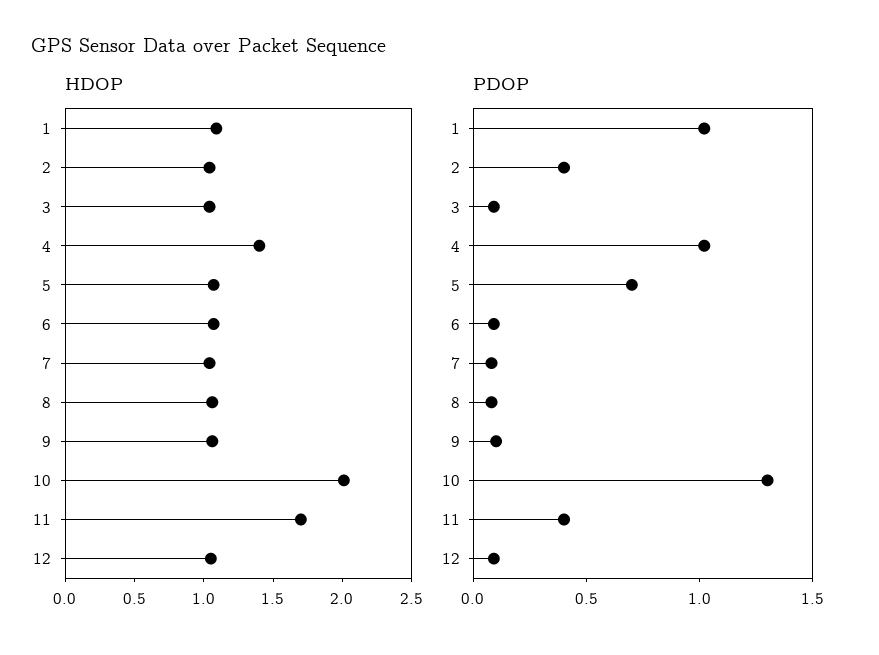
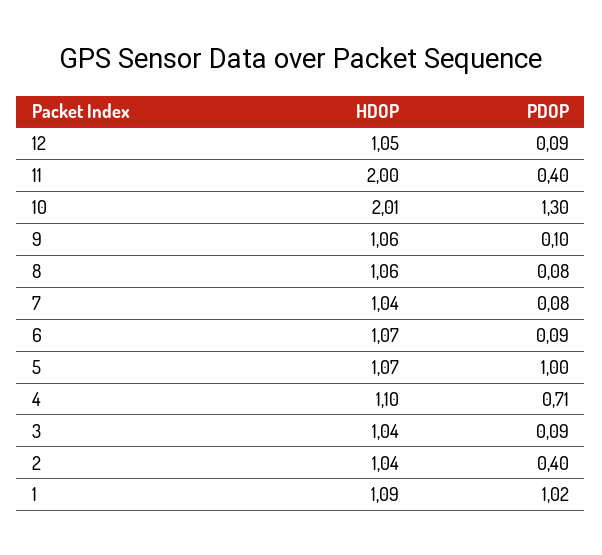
HDOP, 4: 1.4 -> 1.1
HDOP, 11: 1.7 -> 2
PDOP, 4: 1 -> 0.71
PDOP, 5: 0.7 -> 1

